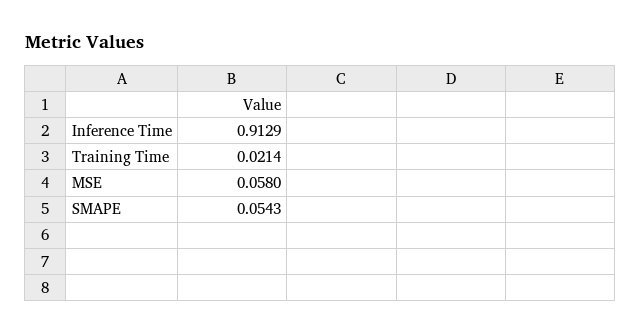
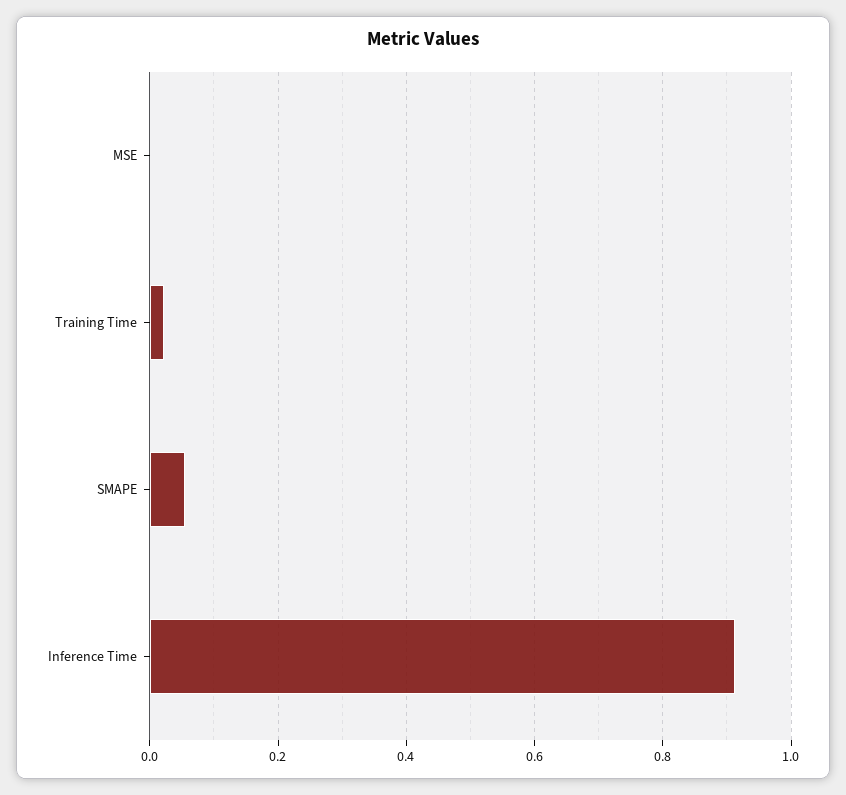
MSE: 0.058 -> 0

